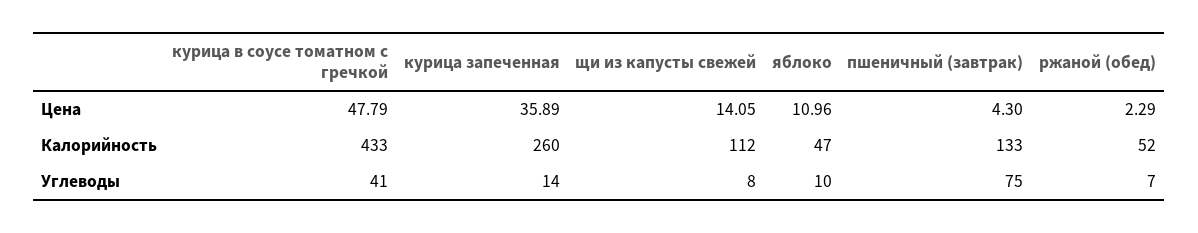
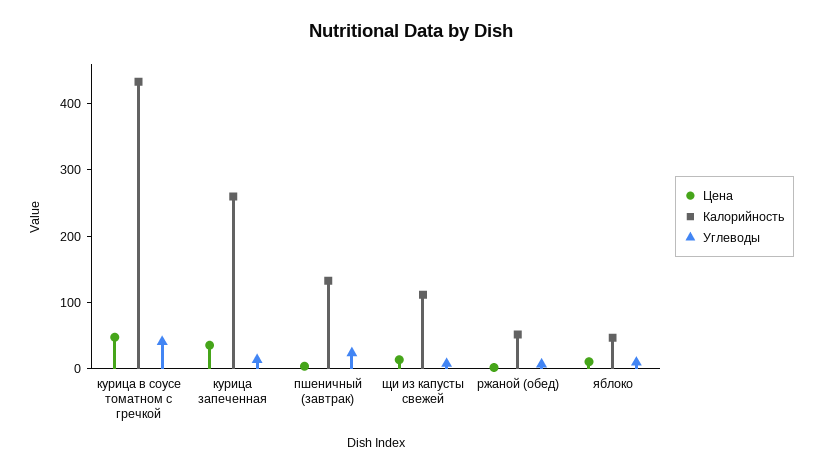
Углеводы, пшеничный (завтрак): 75 -> 20

